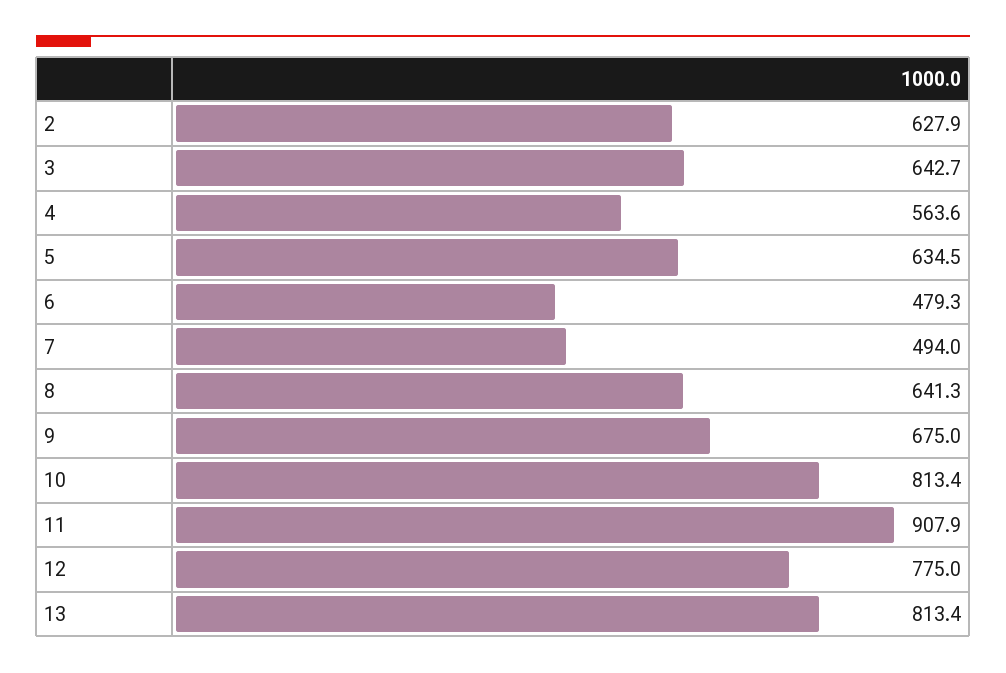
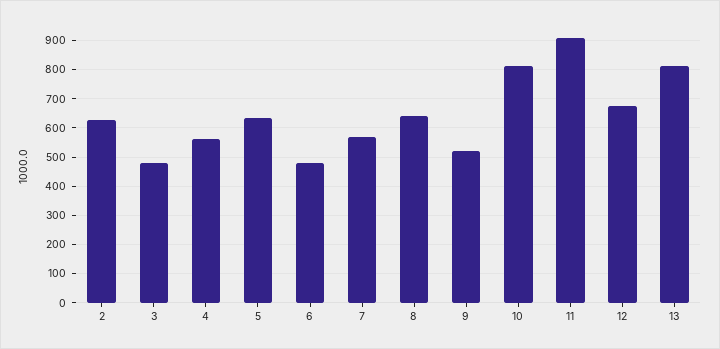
3: 642.7 -> 475
7: 494 -> 575
9: 675 -> 525
12: 775 -> 675

